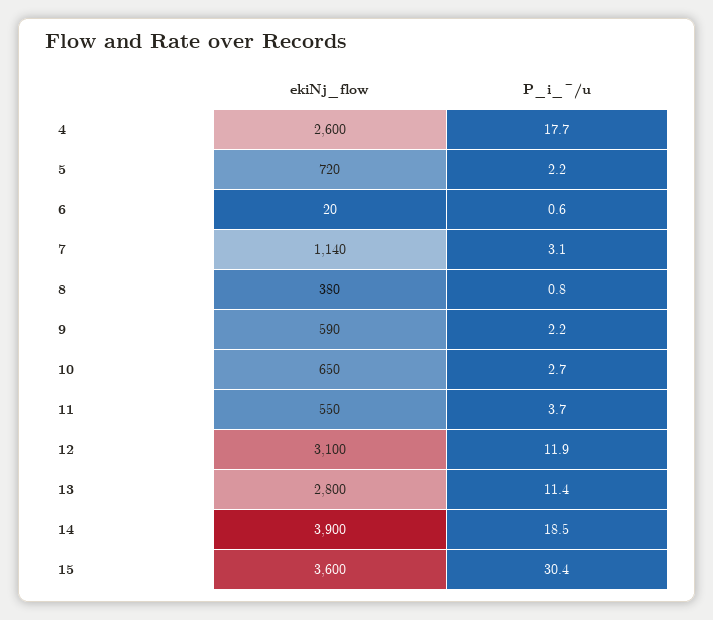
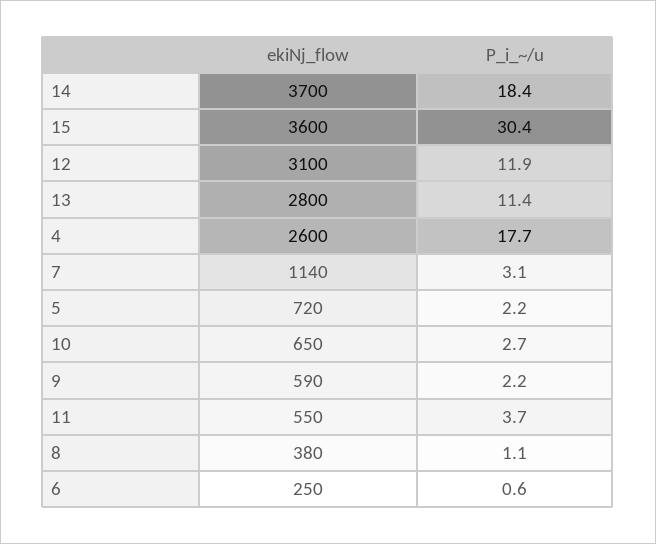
ekiNj_flow, 6: 20 -> 250
P_i_~/u, 8: 0.8 -> 1.1
ekiNj_flow, 14: 3900 -> 3700
P_i_~/u, 14: 18.5 -> 18.4

